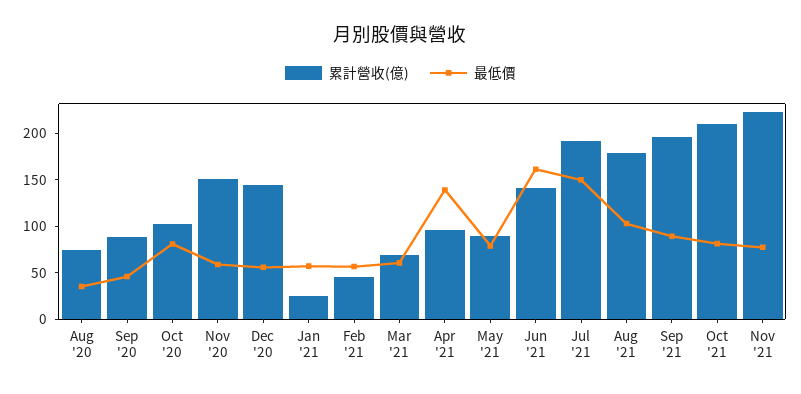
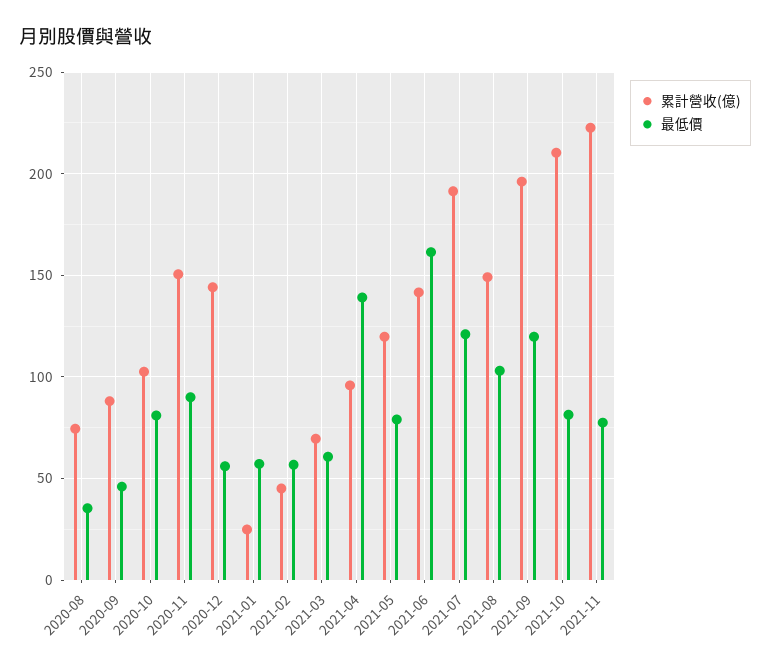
最低價, Nov '20: 60 -> 90
累計營收(億), May '21: 90 -> 120
最低價, Jul '21: 150 -> 120
累計營收(億), Aug '21: 180 -> 150
最低價, Sep '21: 90 -> 120

